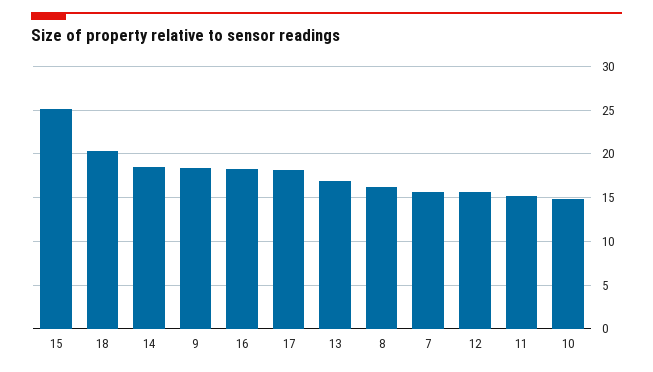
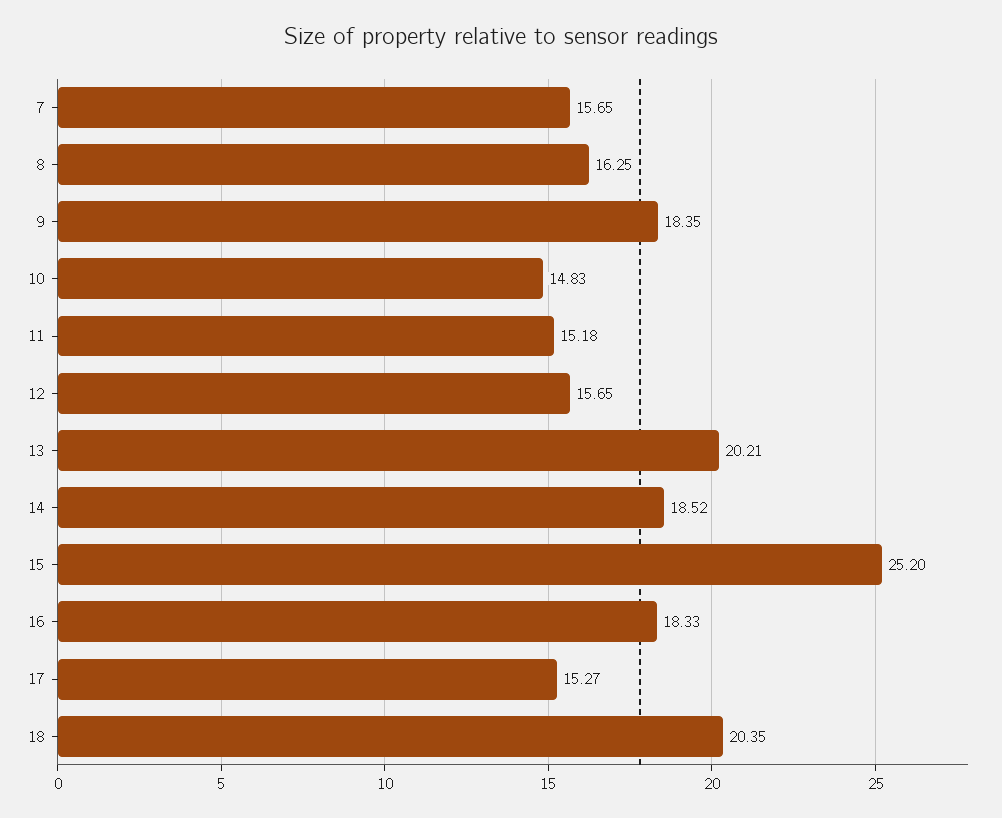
17: 18 -> 15.27
13: 17 -> 20.21

